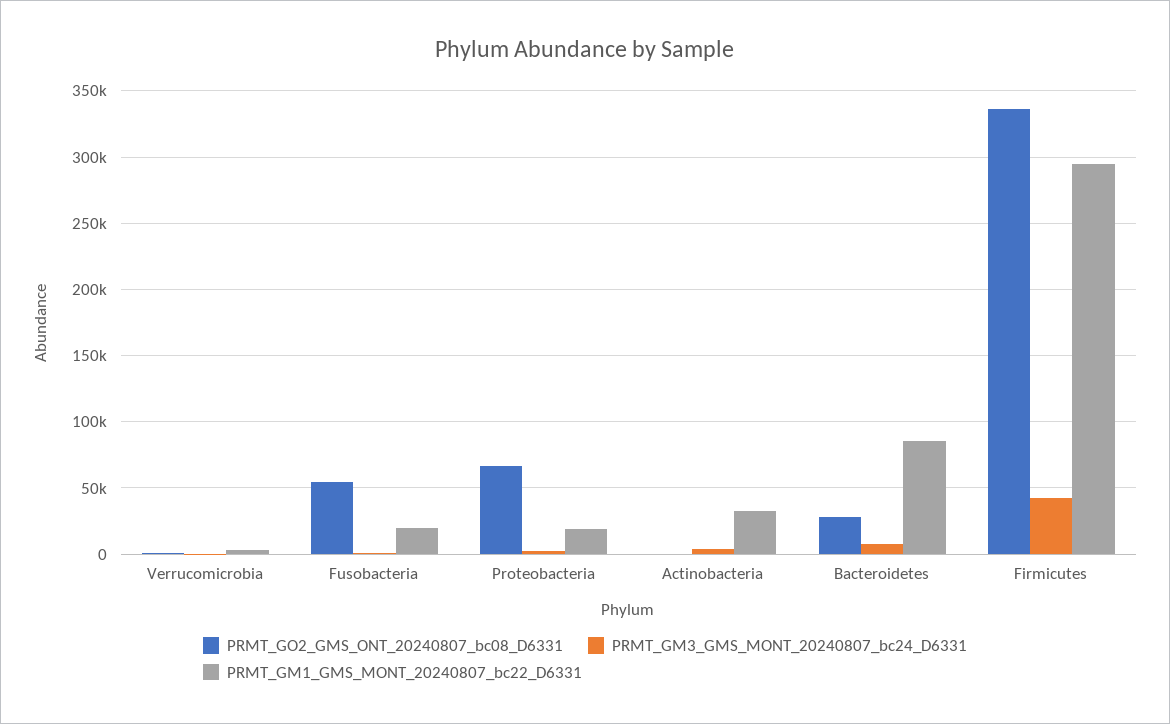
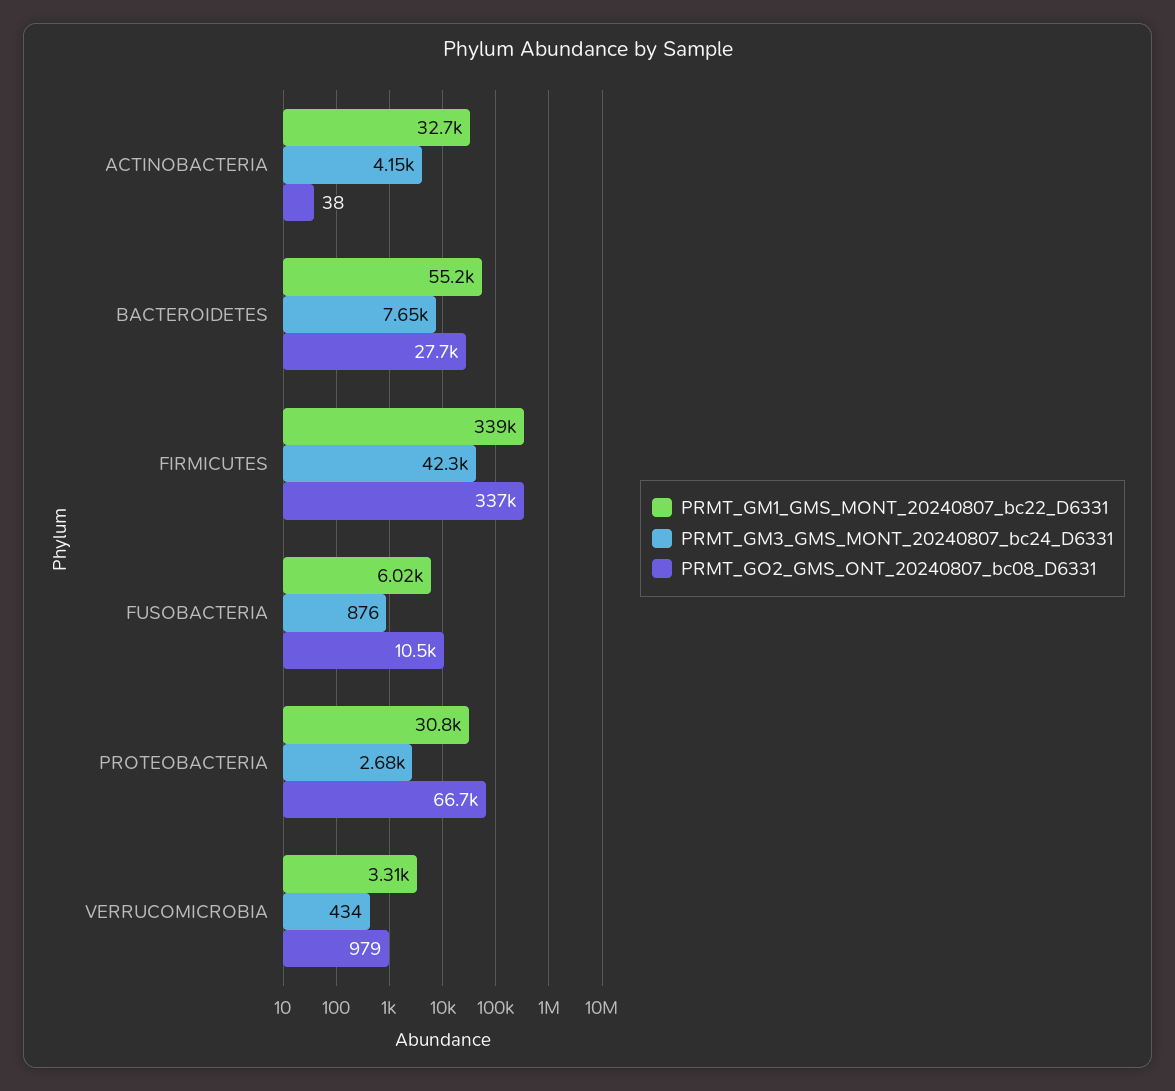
PRMT_GO2_GMS_ONT_20240807_bc08_D6331, Fusobacteria: 55000 -> 10500
PRMT_GM1_GMS_MONT_20240807_bc22_D6331, Fusobacteria: 20000 -> 6020
PRMT_GM1_GMS_MONT_20240807_bc22_D6331, Proteobacteria: 20000 -> 30800
PRMT_GM1_GMS_MONT_20240807_bc22_D6331, Bacteroidetes: 85000 -> 55200
PRMT_GM1_GMS_MONT_20240807_bc22_D6331, Firmicutes: 295000 -> 339000

